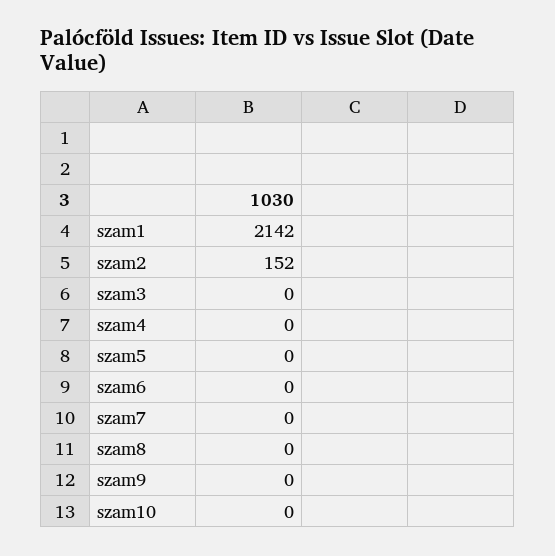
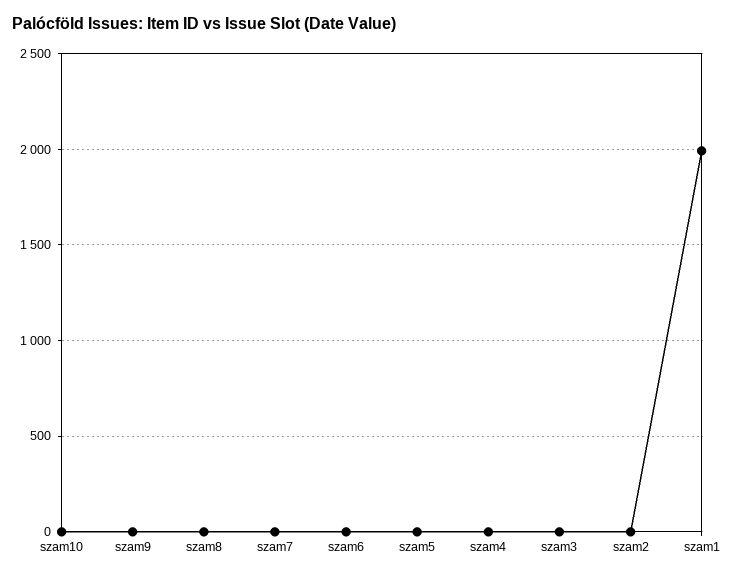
szam1: 2142 -> 2000
szam2: 152 -> 0

